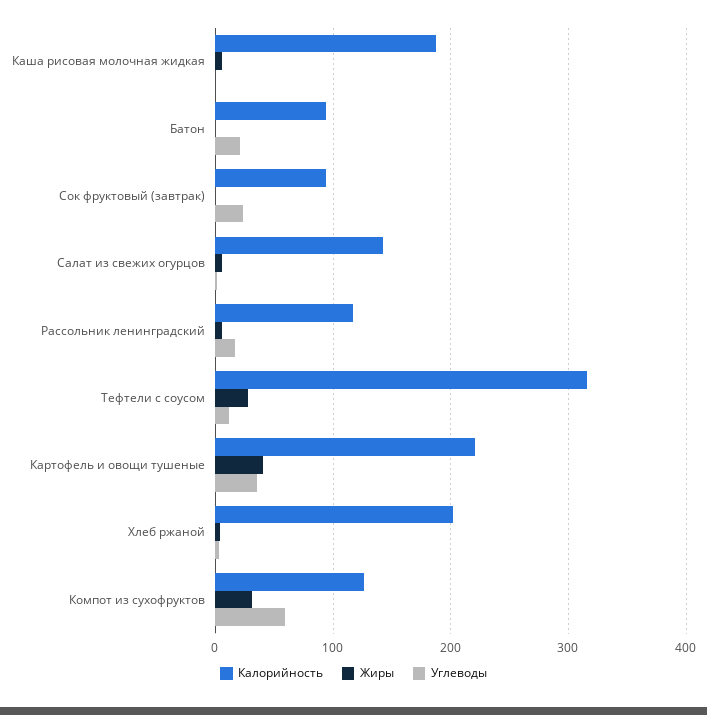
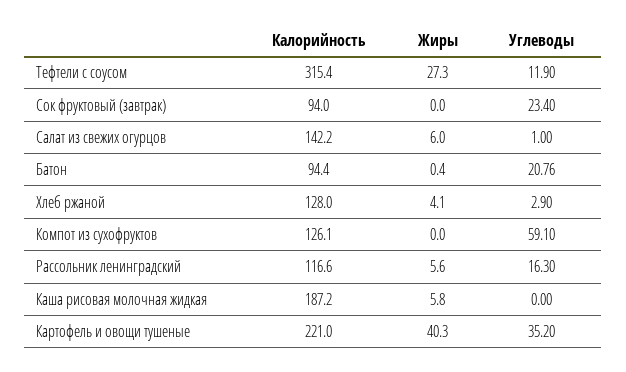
Калорийность, Хлеб ржаной: 200 -> 128
Жиры, Компот из сухофруктов: 30 -> 0

